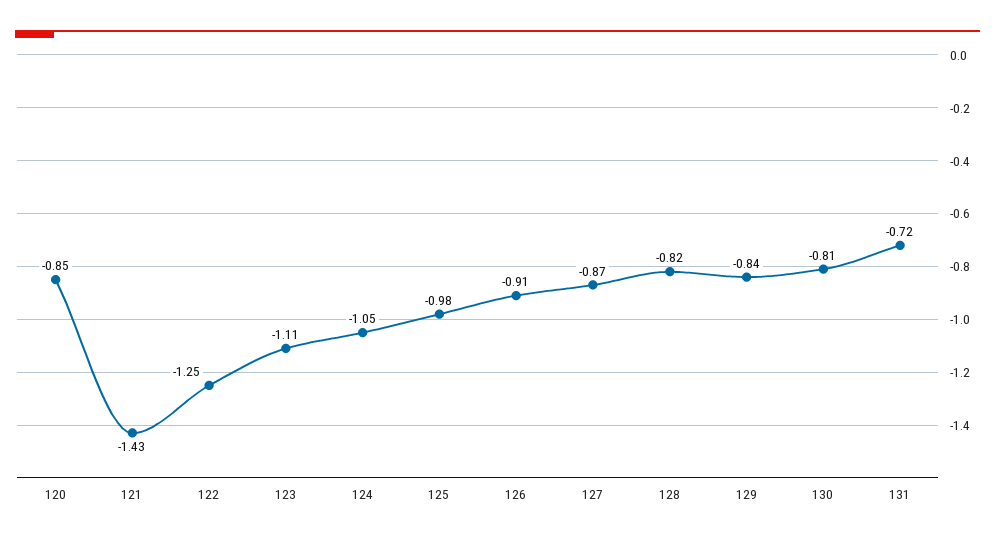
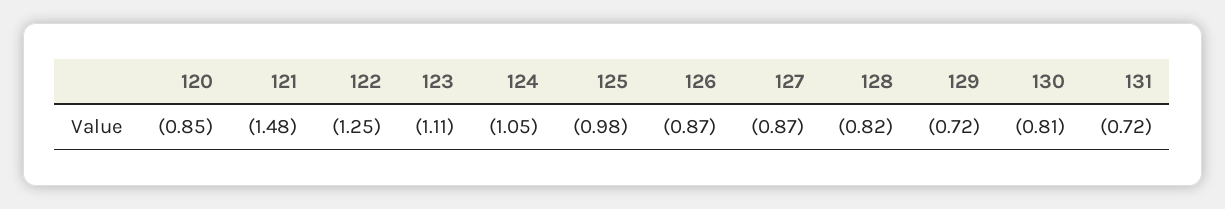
121: -1.43 -> -1.48
126: -0.91 -> -0.87
129: -0.84 -> -0.72

